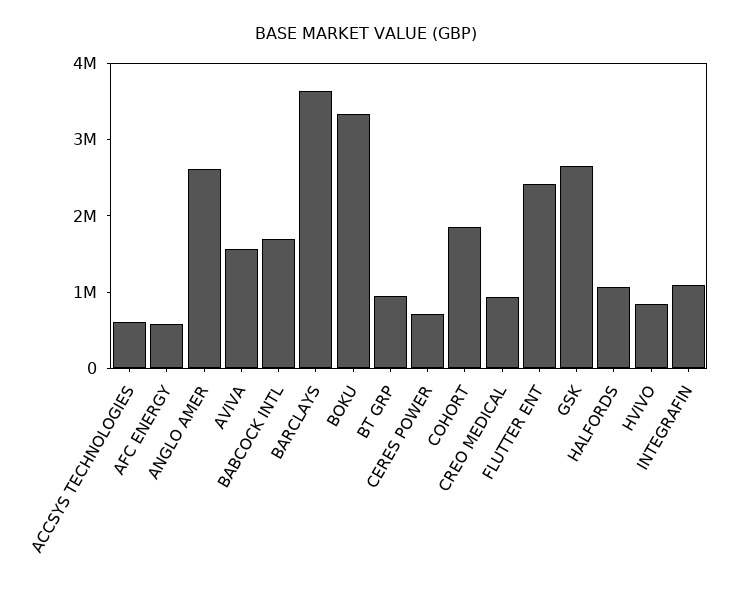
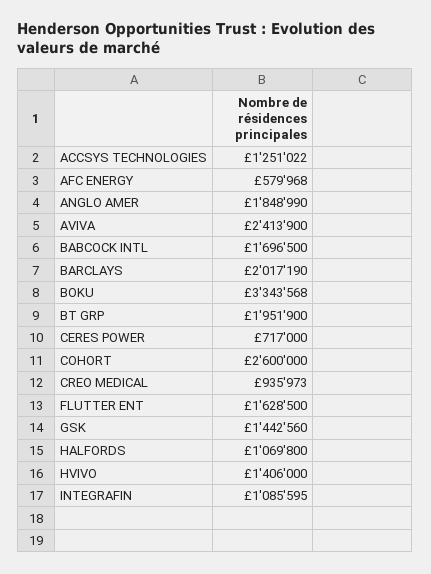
ACCSYS TECHNOLOGIES: 600000 -> 1251022
ANGLO AMER: 2600000 -> 1848990
AVIVA: 1600000 -> 2413900
BARCLAYS: 3600000 -> 2017190
BT GRP: 1000000 -> 1951900
COHORT: 1800000 -> 2600000
FLUTTER ENT: 2400000 -> 1628500
GSK: 2600000 -> 1442560
HVIVO: 800000 -> 1406000

